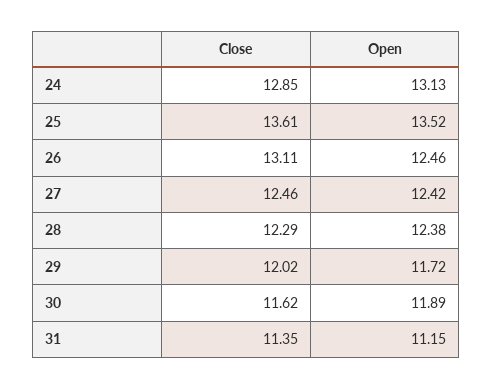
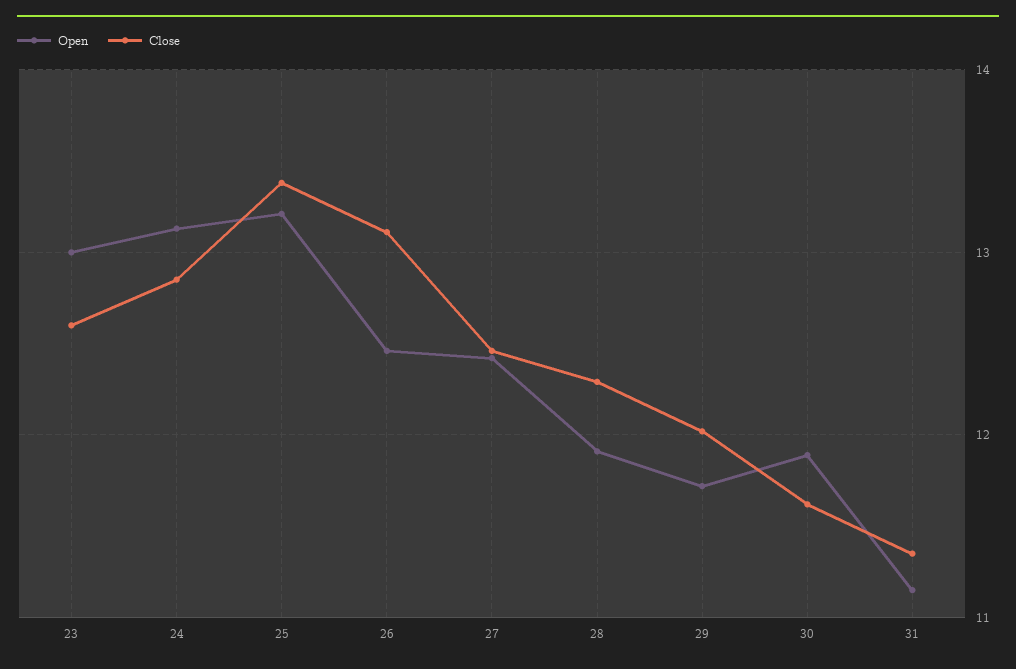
Close, 25: 13.61 -> 13.4
Open, 25: 13.52 -> 13.2
Open, 28: 12.38 -> 11.9
Open, 23: none -> 13
Close, 23: none -> 12.6

